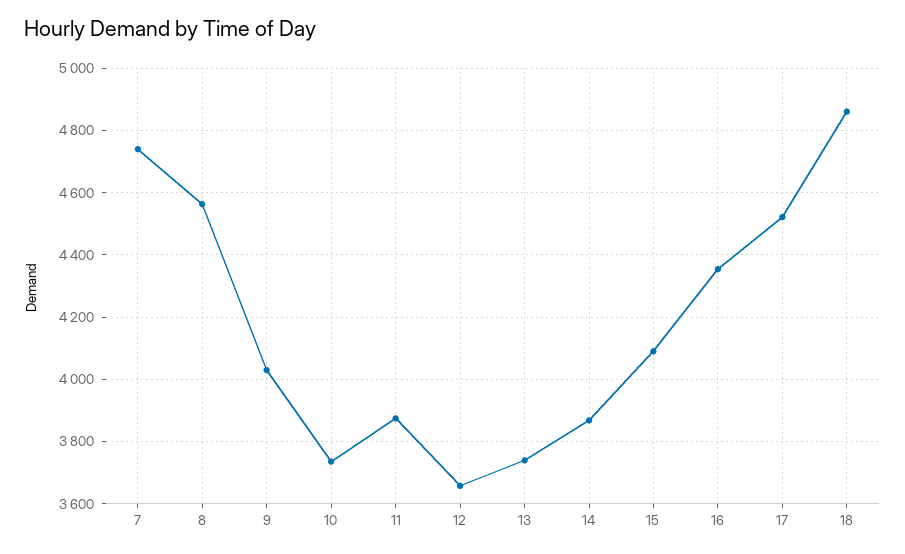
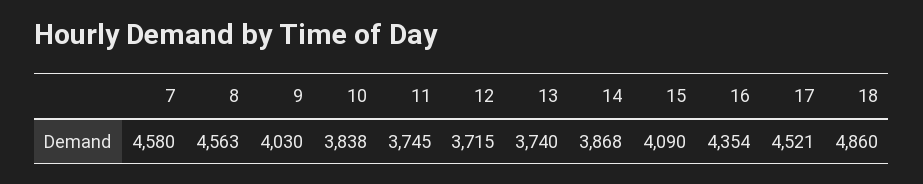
7: 4740 -> 4580
10: 3740 -> 3838
11: 3880 -> 3745
12: 3660 -> 3715

